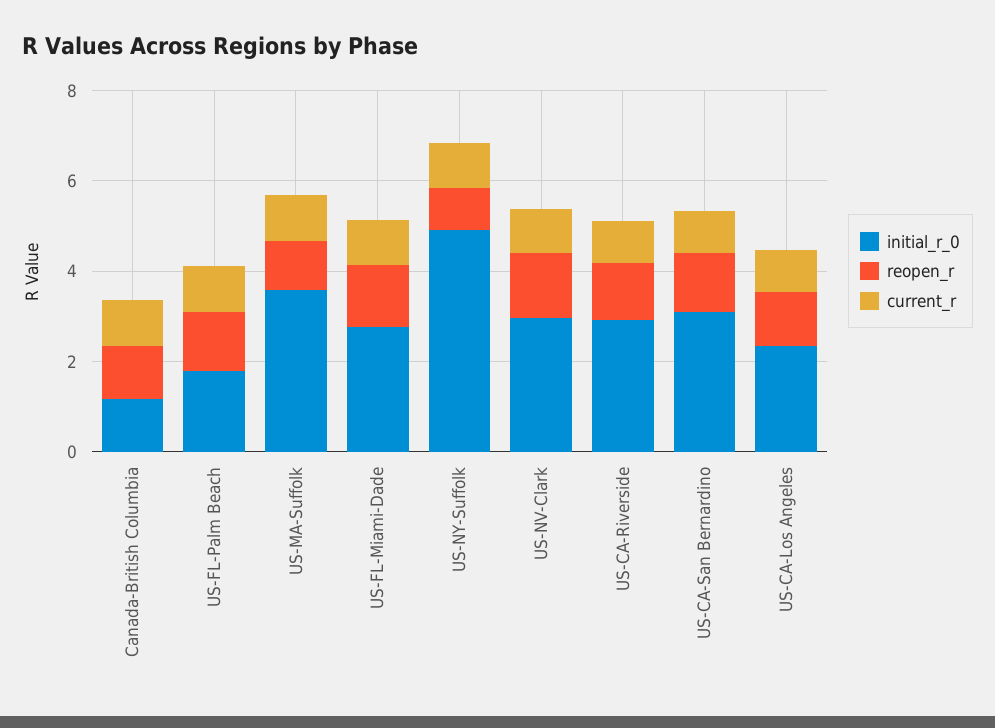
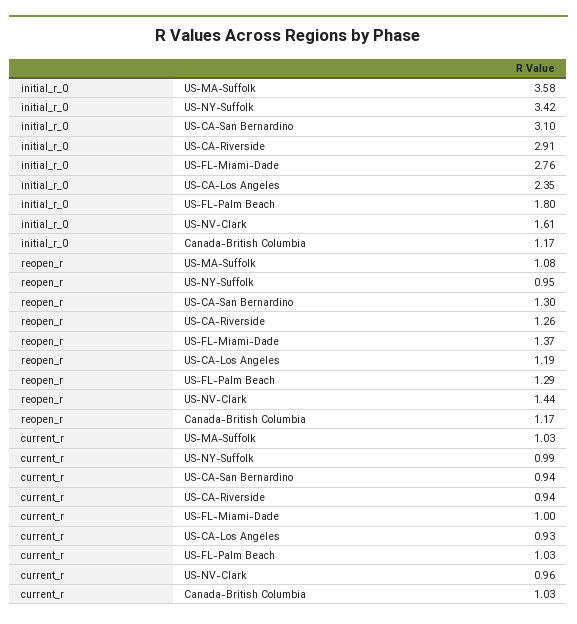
initial_r_0, US-NY-Suffolk: 5 -> 3.42
initial_r_0, US-NV-Clark: 3 -> 1.61

